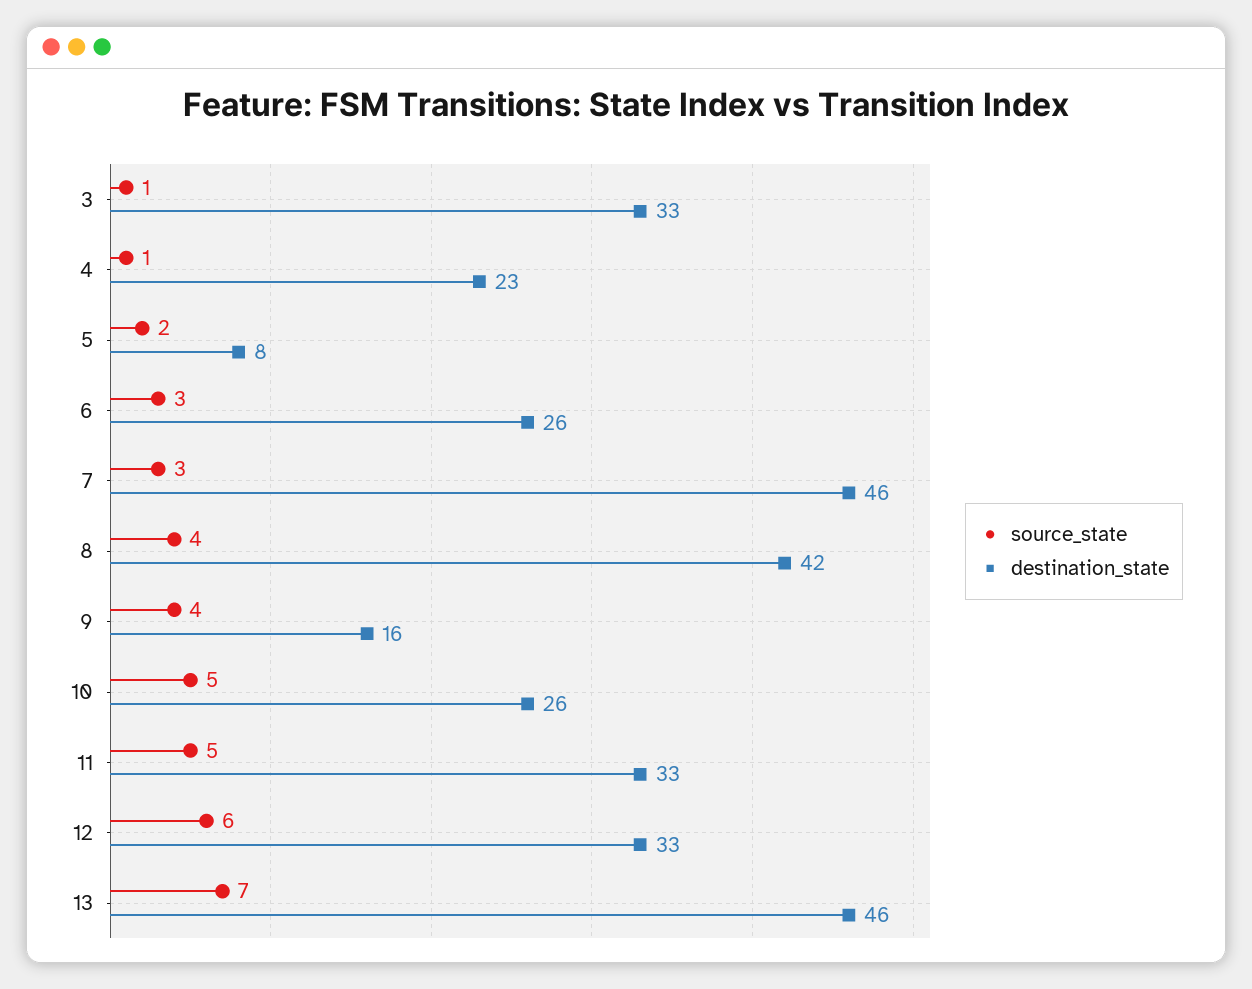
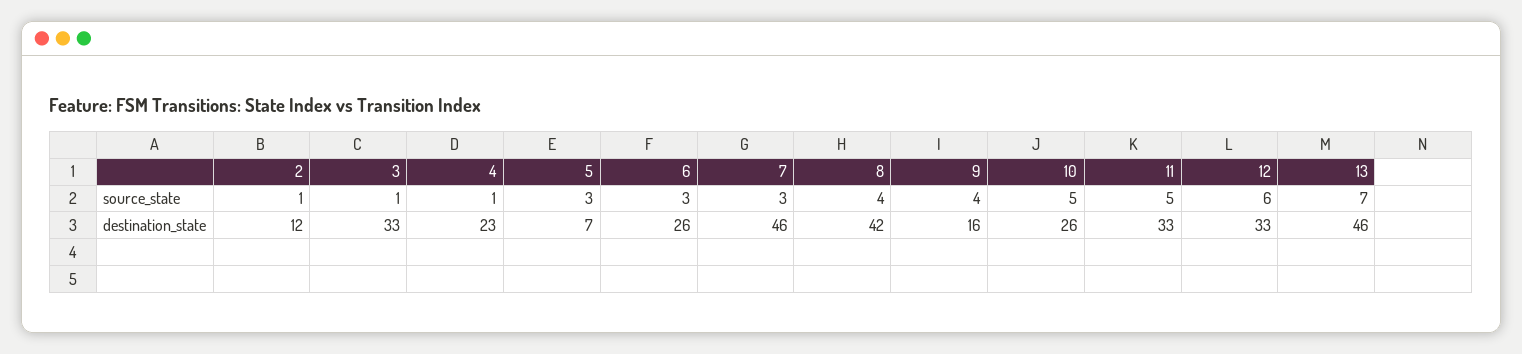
source_state, 5: 2 -> 3
destination_state, 5: 8 -> 7
source_state, 2: none -> 1
destination_state, 2: none -> 12

